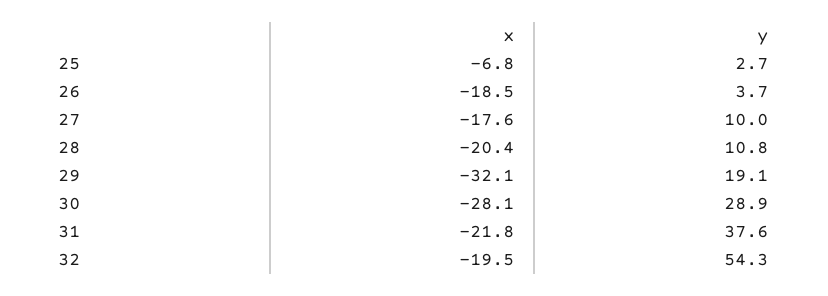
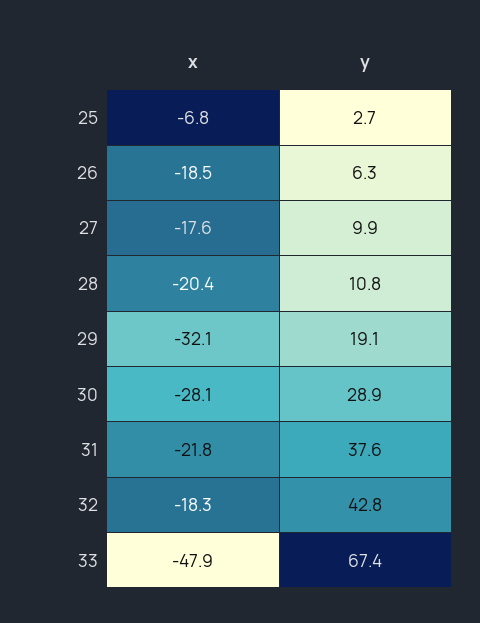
y, 26: 3.7 -> 6.3
y, 27: 10 -> 9.9
x, 32: -19.5 -> -18.3
y, 32: 54.3 -> 42.8
x, 33: none -> -47.9
y, 33: none -> 67.4

